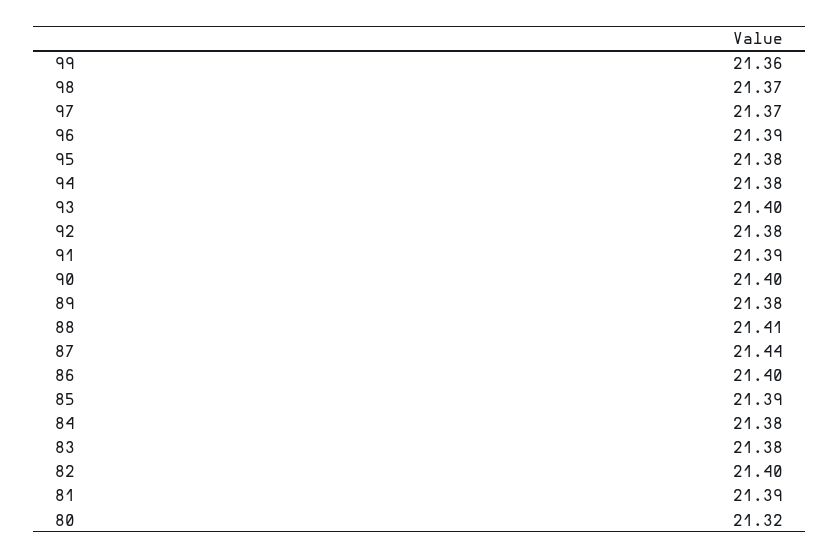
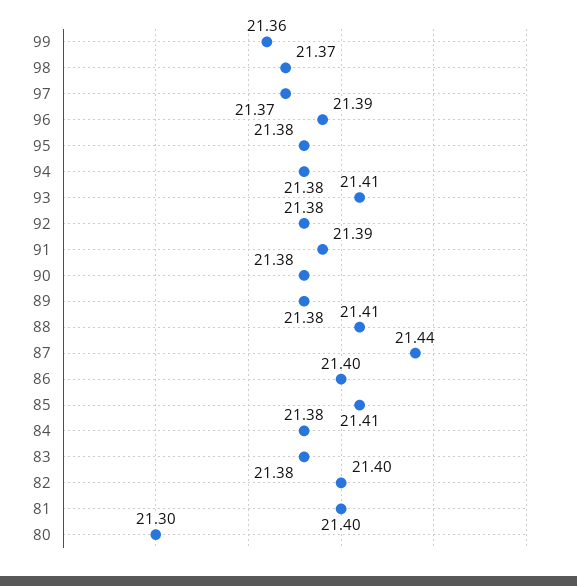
93: 21.4 -> 21.41
90: 21.4 -> 21.38
85: 21.39 -> 21.41
81: 21.39 -> 21.4
80: 21.32 -> 21.3

